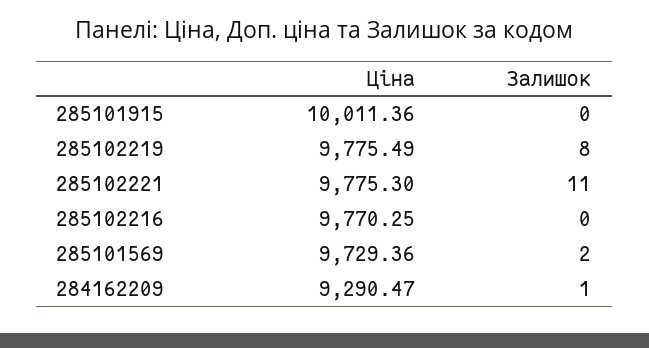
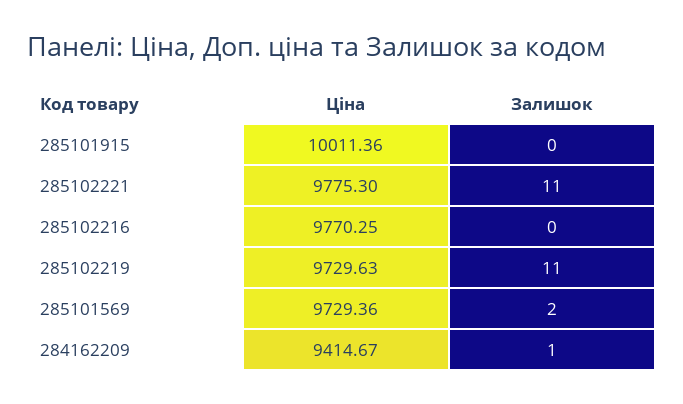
Ціна, 285102219: 9775.49 -> 9729.63
Залишок, 285102219: 8 -> 11
Ціна, 284162209: 9290.47 -> 9414.67

